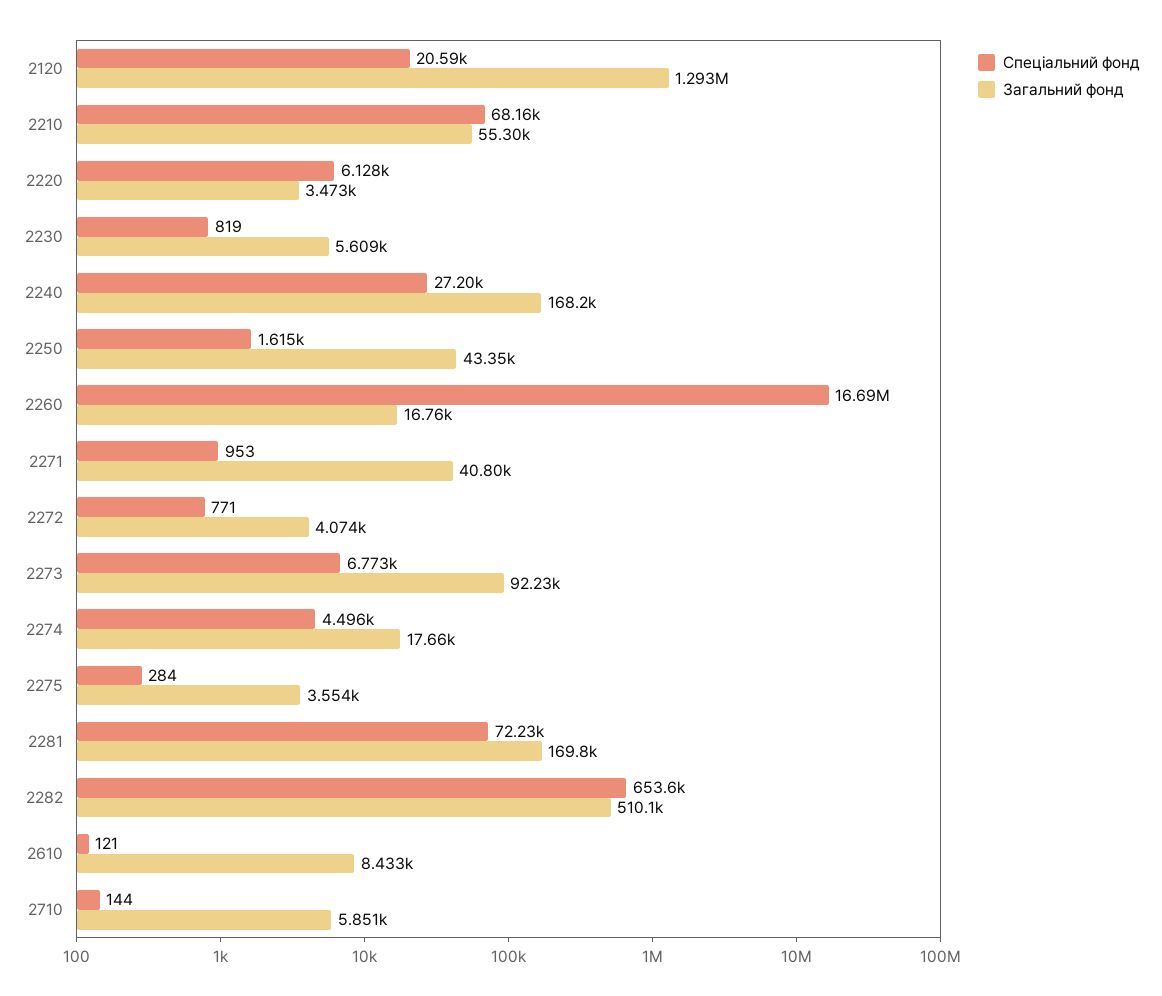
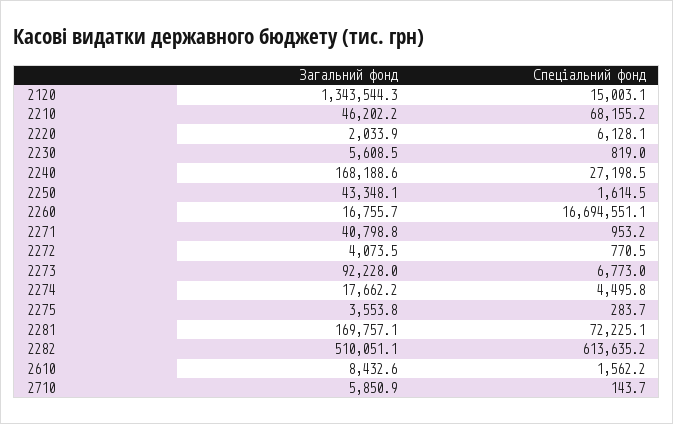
Спеціальний фонд, 2120: 20590 -> 15003.1
Загальний фонд, 2120: 1293000 -> 1343544.3
Загальний фонд, 2210: 55300 -> 46202.2
Загальний фонд, 2220: 3473 -> 2033.9
Спеціальний фонд, 2282: 653600 -> 613635.2
Спеціальний фонд, 2610: 121 -> 1562.2

